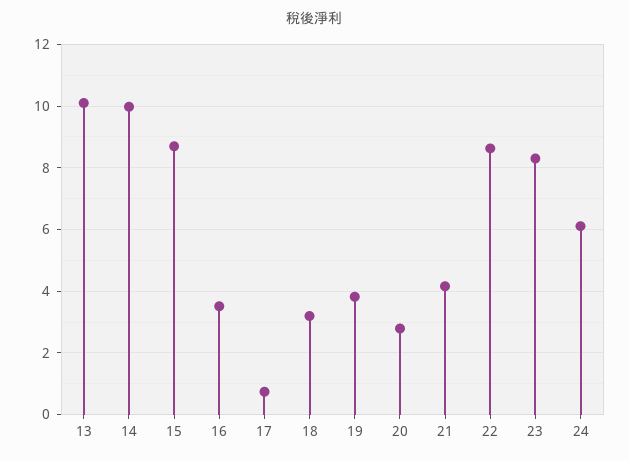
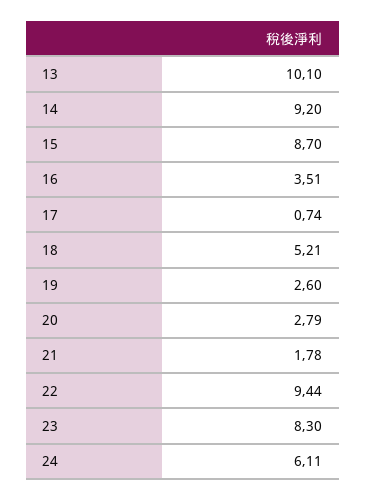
14: 10 -> 9.2
18: 3.2 -> 5.21
19: 3.8 -> 2.6
21: 4.2 -> 1.78
22: 8.6 -> 9.44

